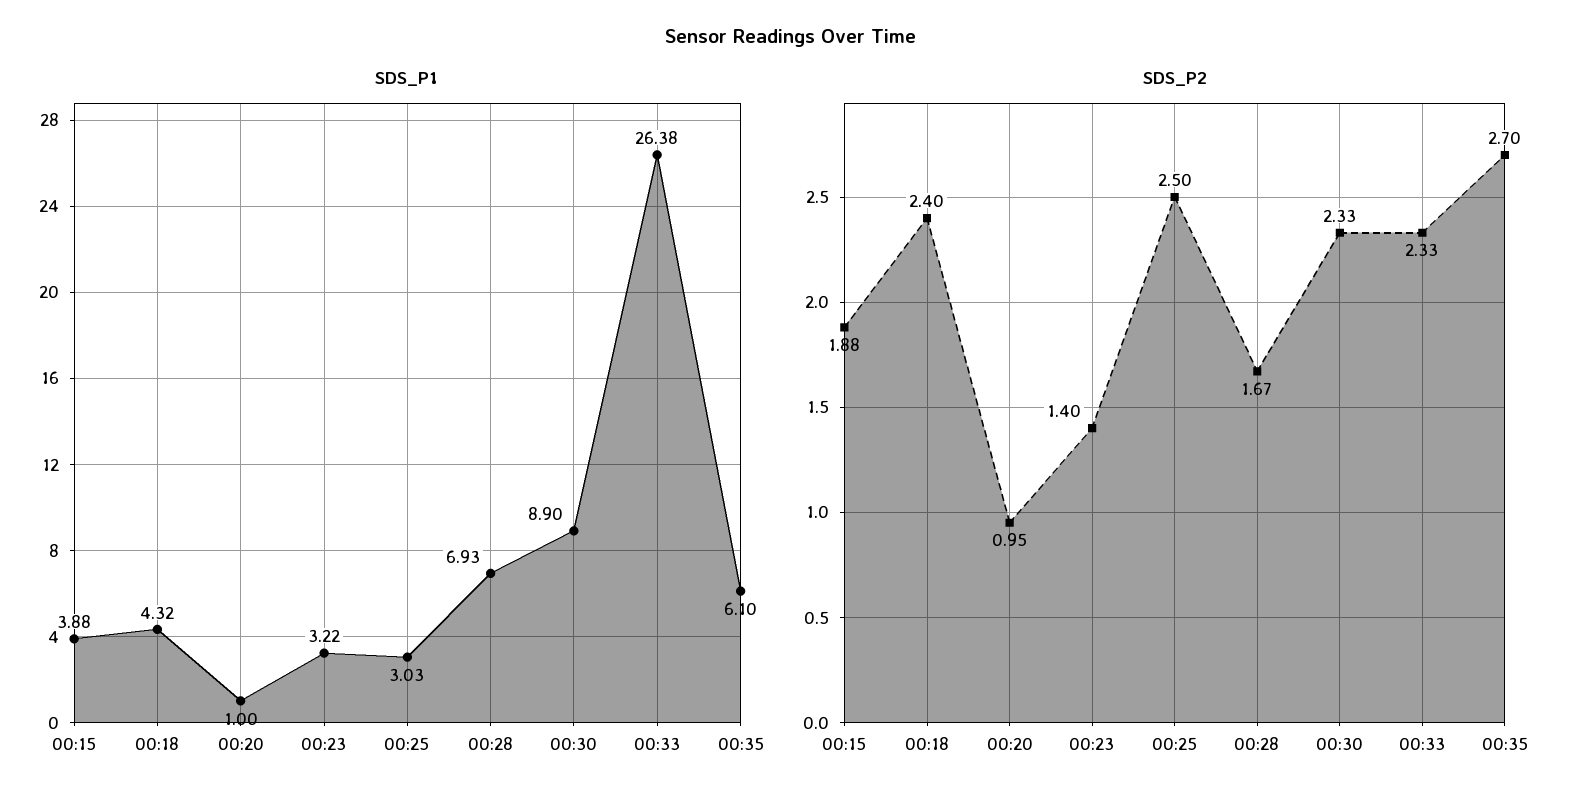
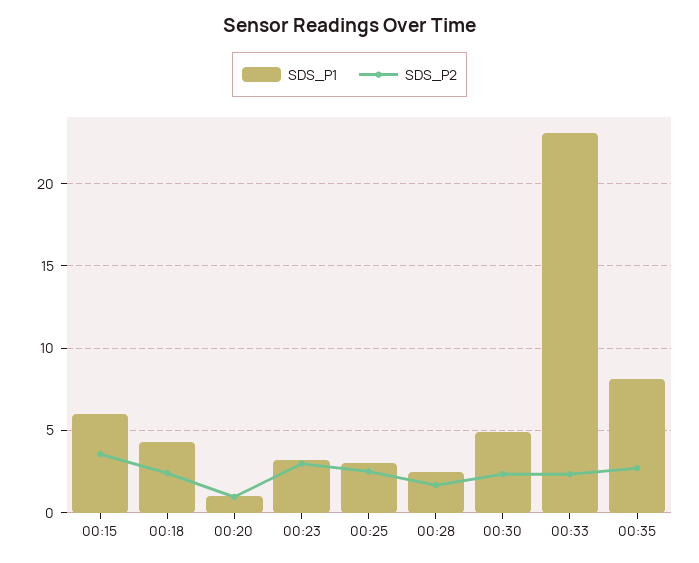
SDS_P1, 00:15: 3.88 -> 6
SDS_P1, 00:28: 6.93 -> 2.5
SDS_P1, 00:30: 8.9 -> 5
SDS_P1, 00:33: 26.38 -> 23
SDS_P1, 00:35: 6.1 -> 8
SDS_P2, 00:15: 1.88 -> 3.5
SDS_P2, 00:23: 1.4 -> 3

